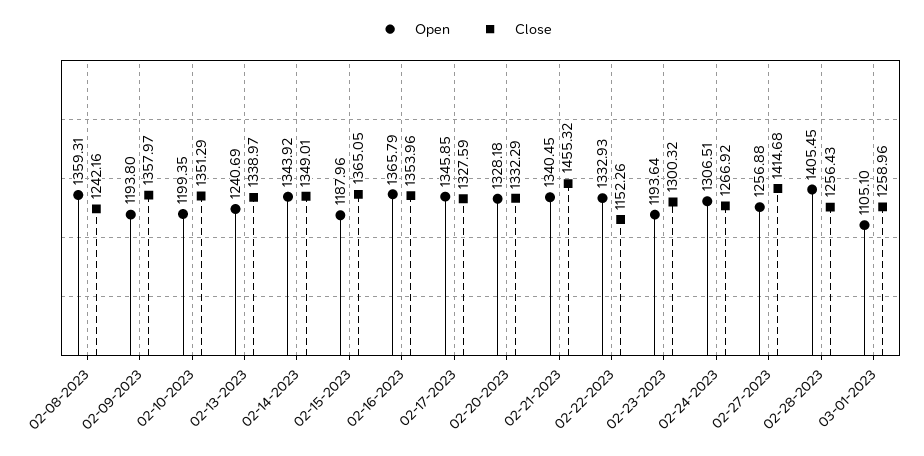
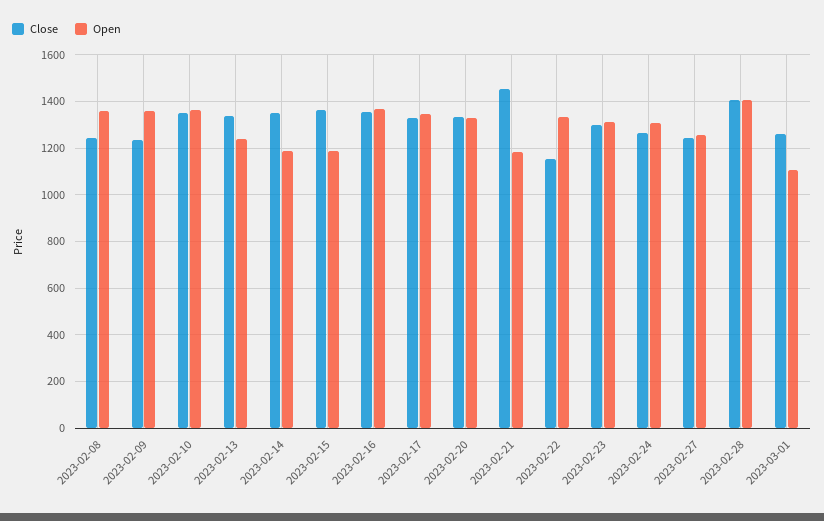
Open, 02-09-2023: 1193.8 -> 1350
Close, 02-09-2023: 1357.97 -> 1250
Open, 02-10-2023: 1199.35 -> 1350
Open, 02-14-2023: 1343.92 -> 1200
Open, 02-21-2023: 1340.45 -> 1200
Open, 02-23-2023: 1193.64 -> 1300
Close, 02-27-2023: 1414.68 -> 1250
Close, 02-28-2023: 1256.43 -> 1400

